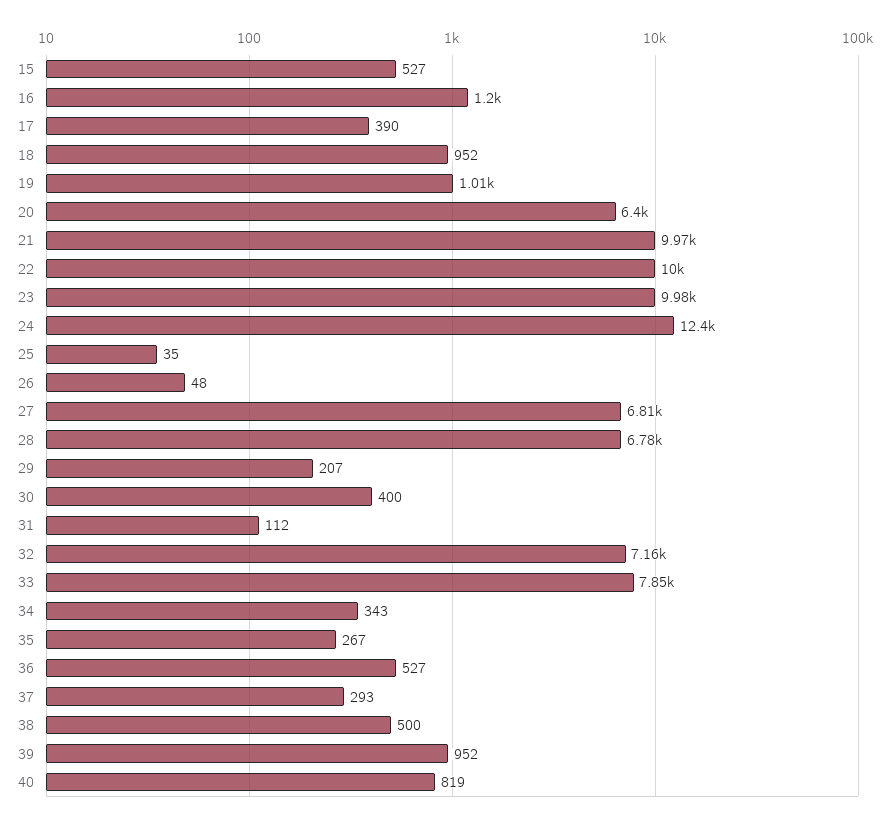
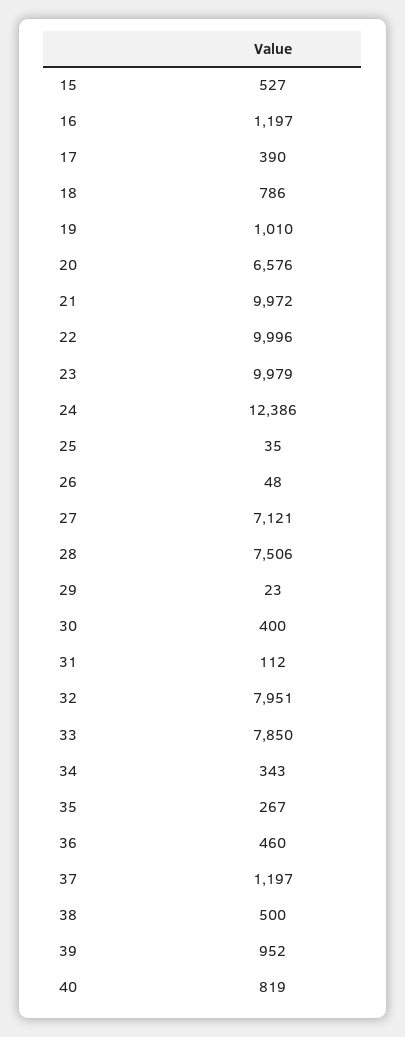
18: 952 -> 786
20: 6400 -> 6576
27: 6810 -> 7121
28: 6780 -> 7506
29: 207 -> 23
32: 7160 -> 7951
36: 527 -> 460
37: 293 -> 1197

